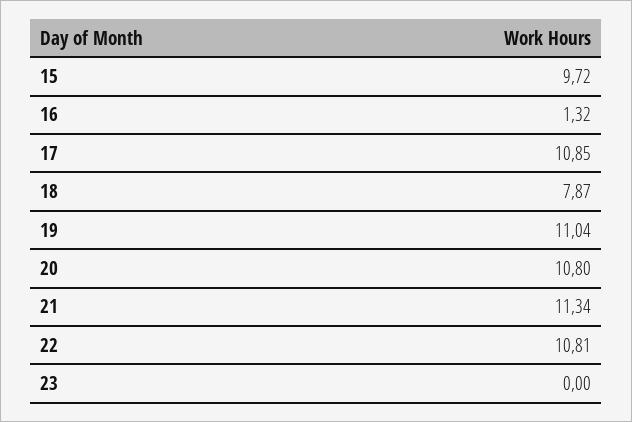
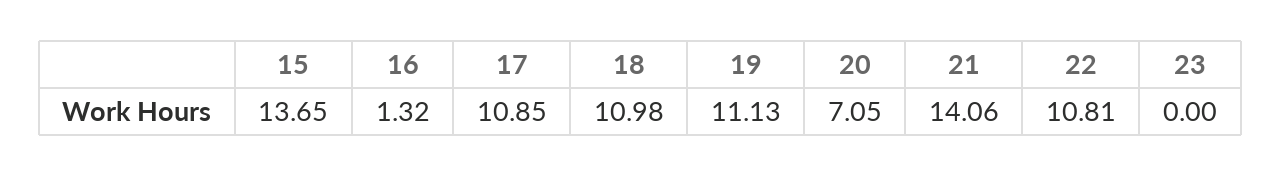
15: 9.72 -> 13.65
18: 7.87 -> 10.98
19: 11.04 -> 11.13
20: 10.8 -> 7.05
21: 11.34 -> 14.06

